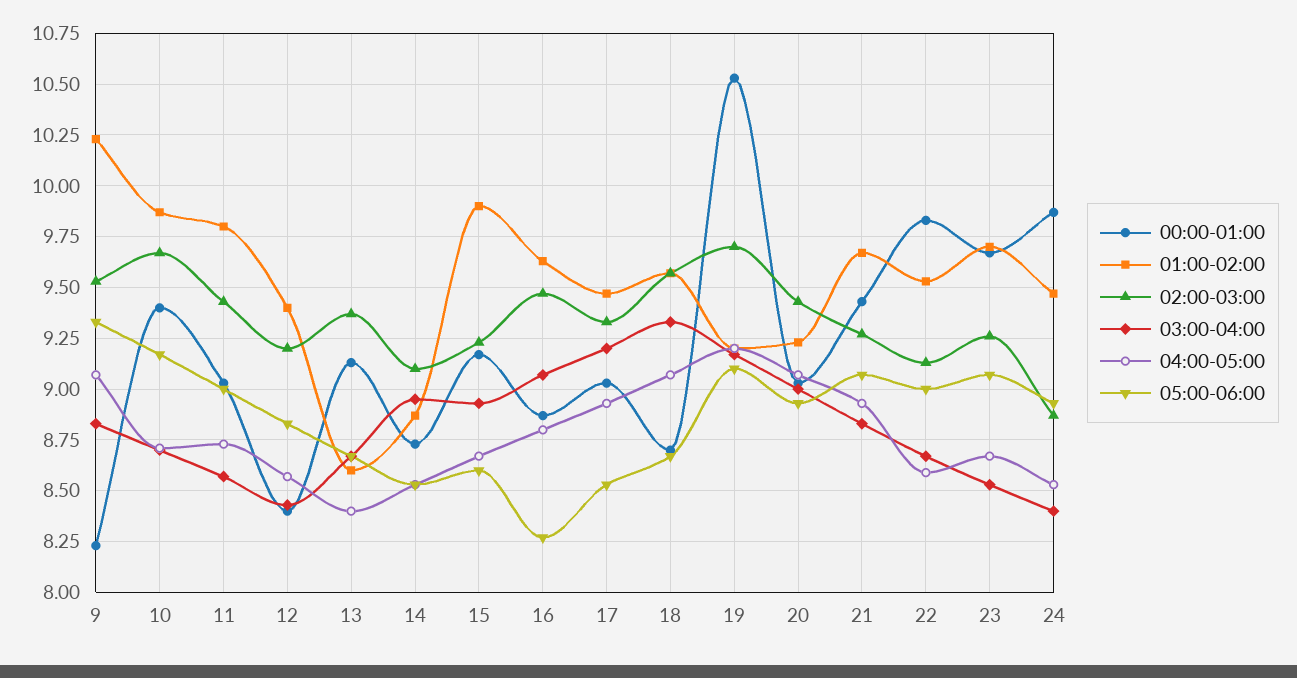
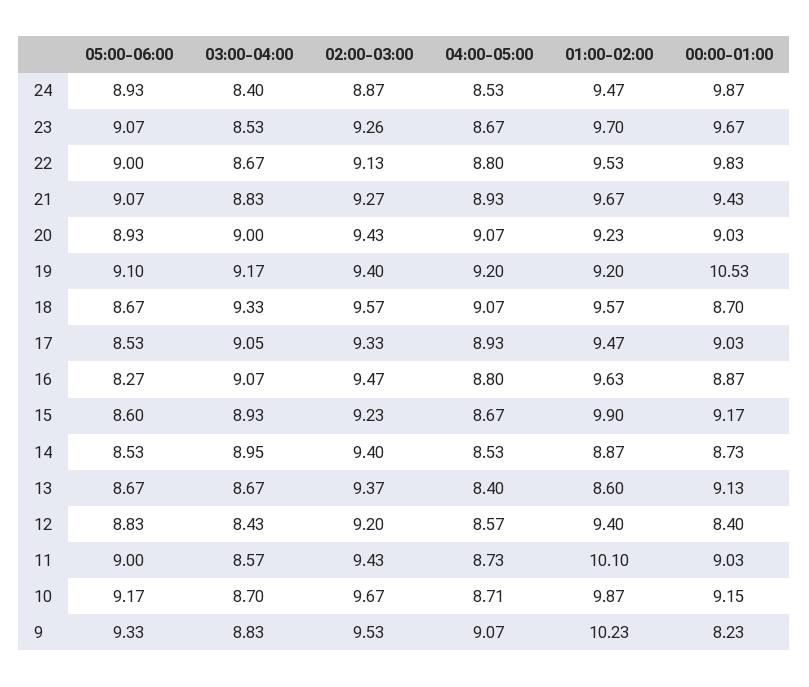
00:00-01:00, 10: 9.4 -> 9.15
01:00-02:00, 11: 9.8 -> 10.1
02:00-03:00, 14: 9.1 -> 9.4
03:00-04:00, 17: 9.2 -> 9.05
02:00-03:00, 19: 9.7 -> 9.4
04:00-05:00, 22: 8.6 -> 8.8

